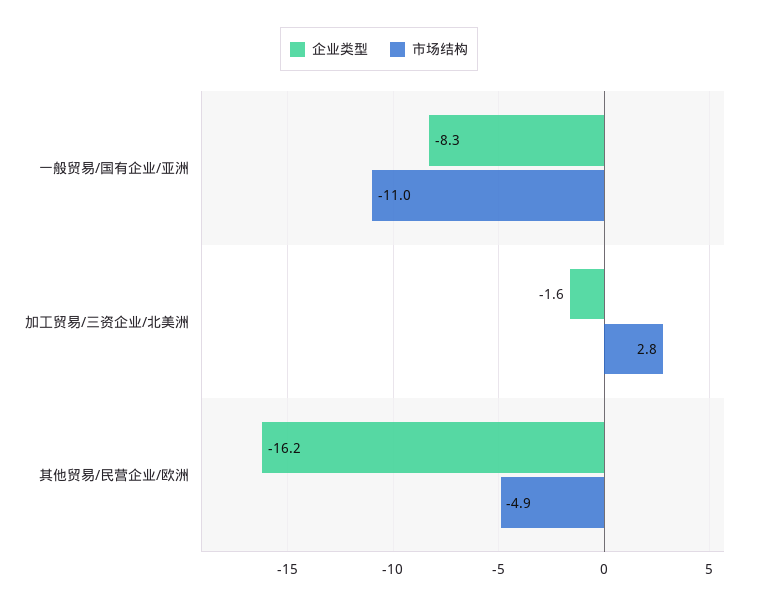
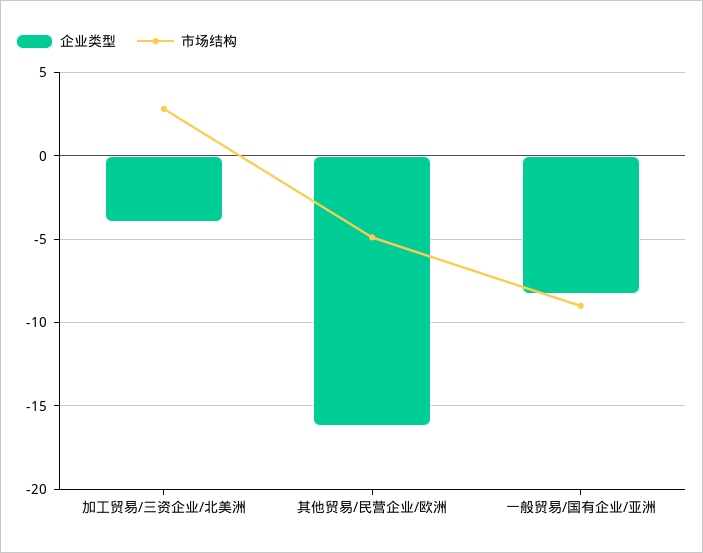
市场结构, 一般贸易/国有企业/亚洲: -11 -> -9
企业类型, 加工贸易/三资企业/北美洲: -1.6 -> -4

